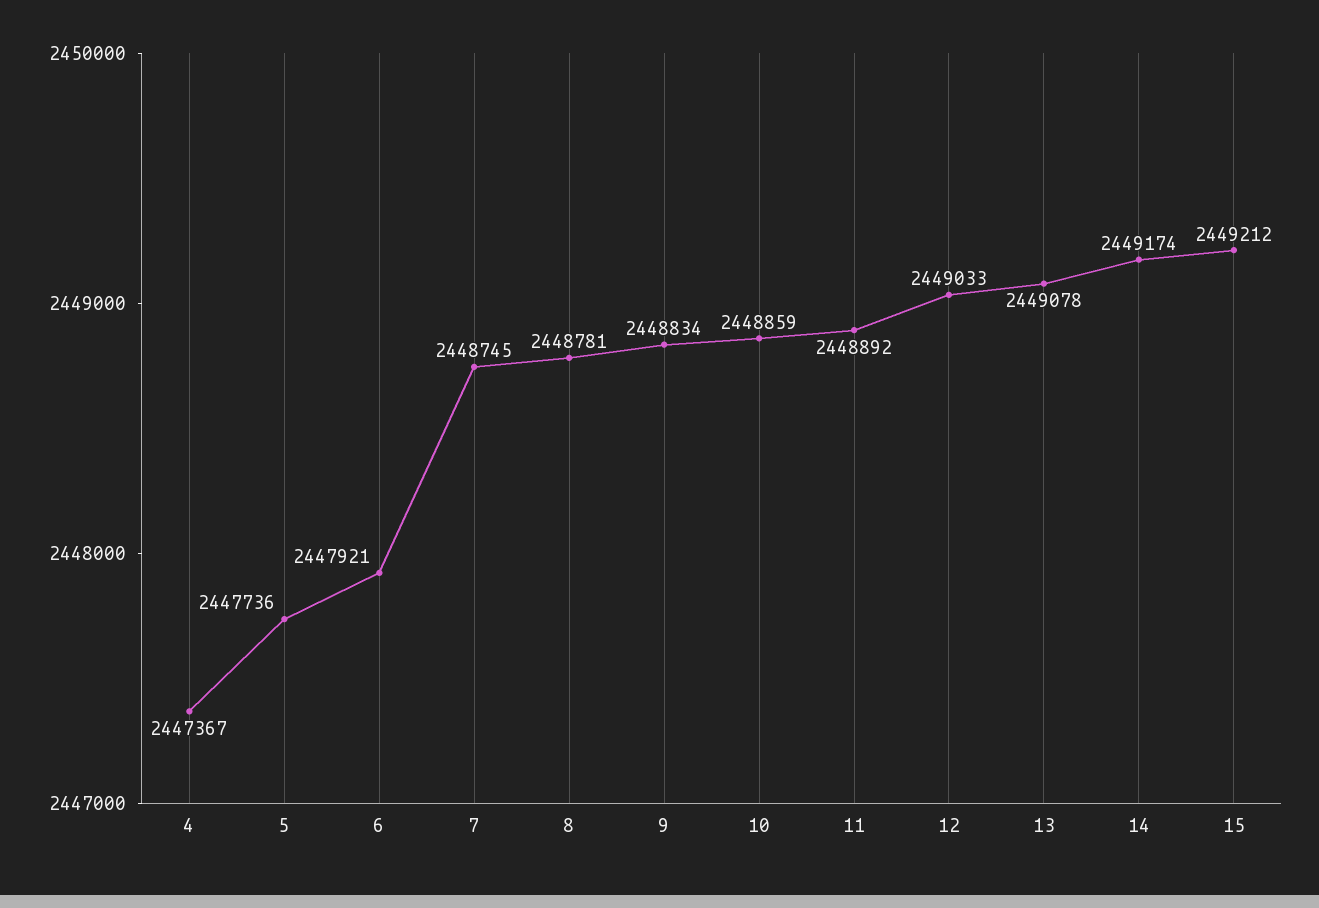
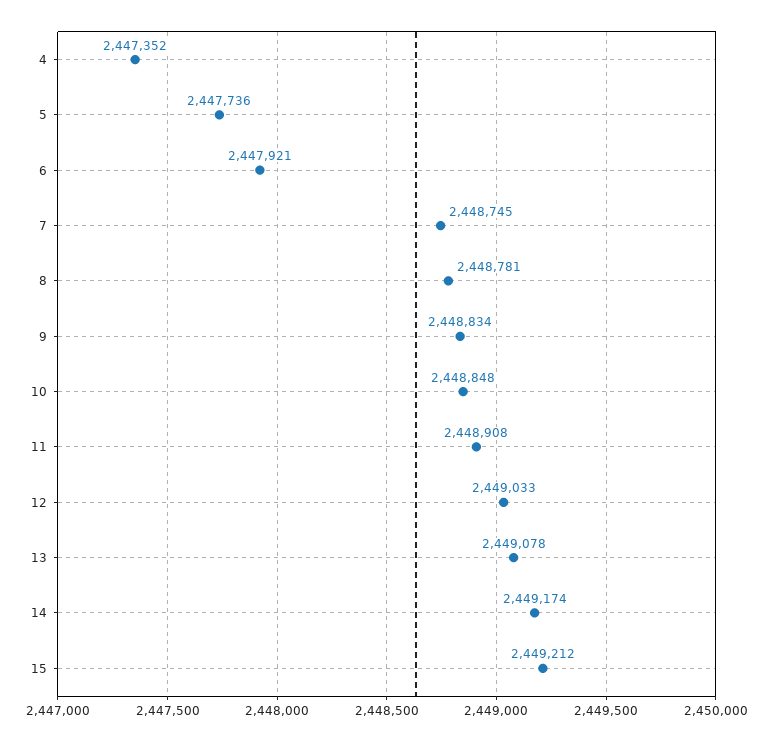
4: 2447367 -> 2447352
10: 2448859 -> 2448848
11: 2448892 -> 2448908

